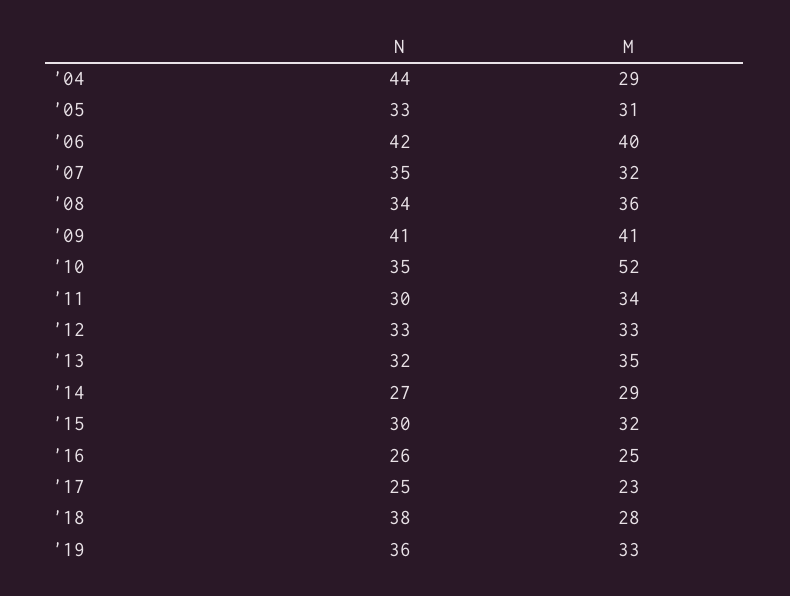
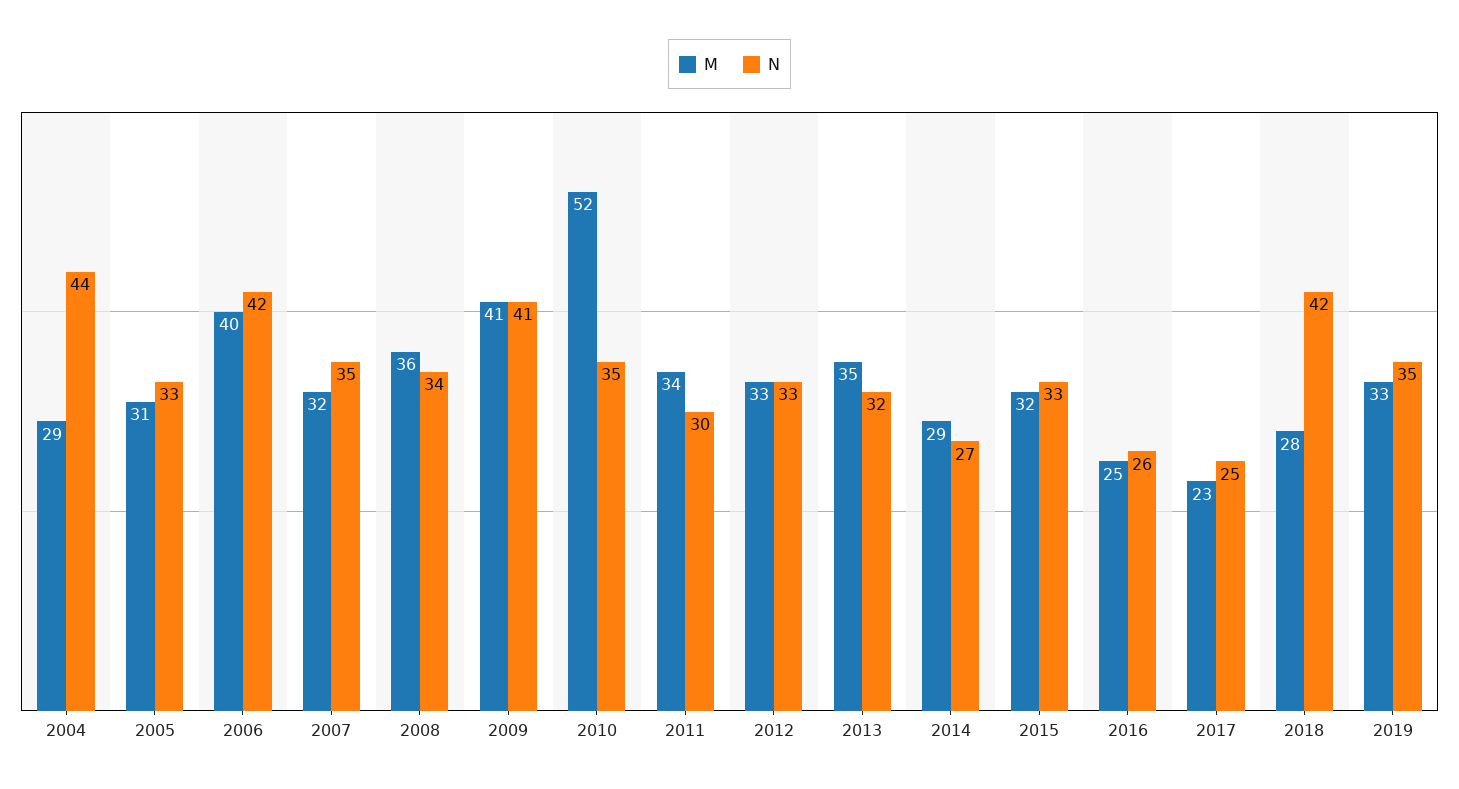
N, '15: 30 -> 33
N, '18: 38 -> 42
N, '19: 36 -> 35

